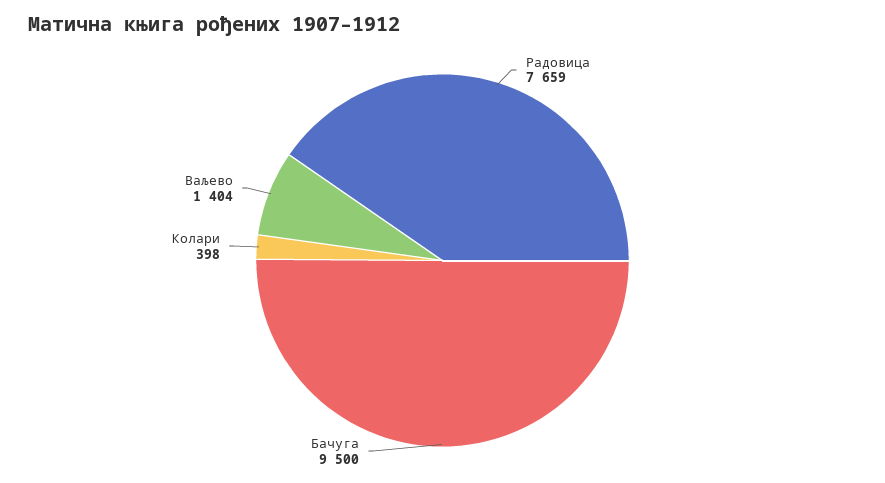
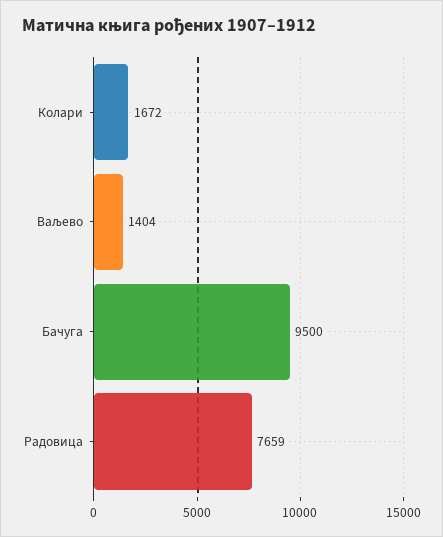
Колари: 398 -> 1672

